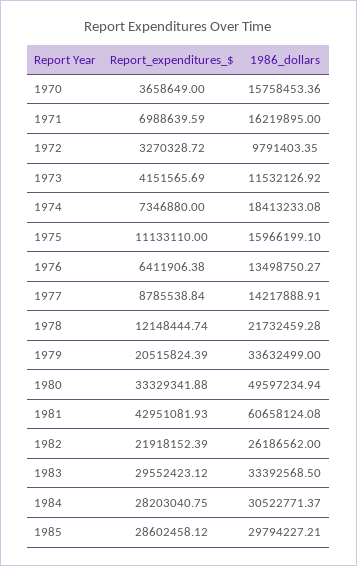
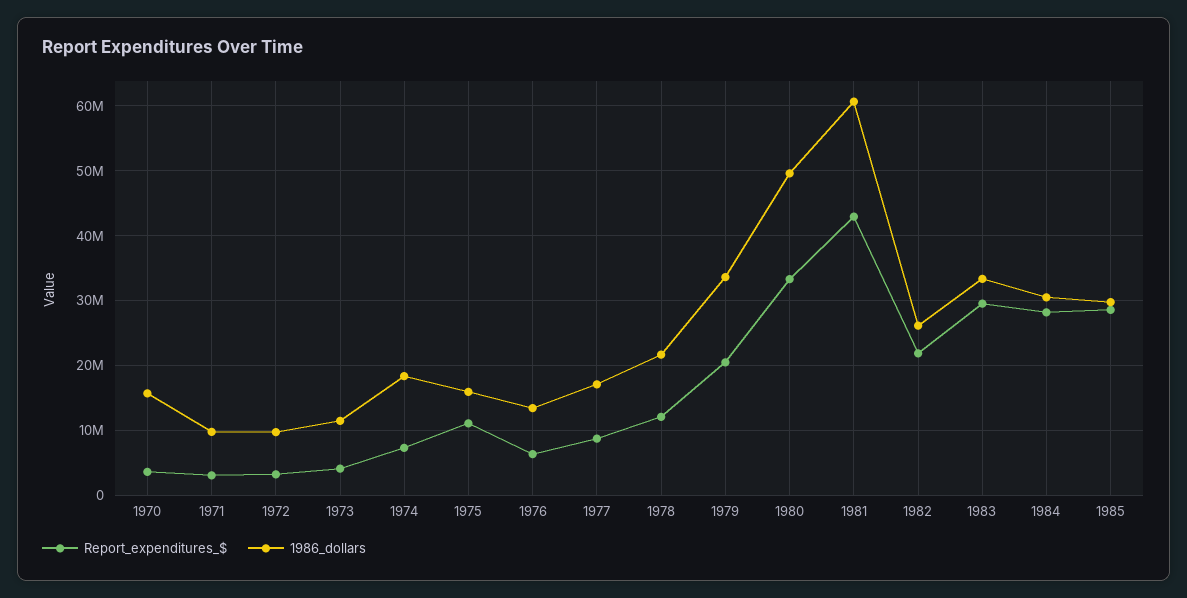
Report_expenditures_$, 1971: 6988639.59 -> 3000000
1986_dollars, 1971: 16219895 -> 10000000
1986_dollars, 1977: 14217888.91 -> 17000000

